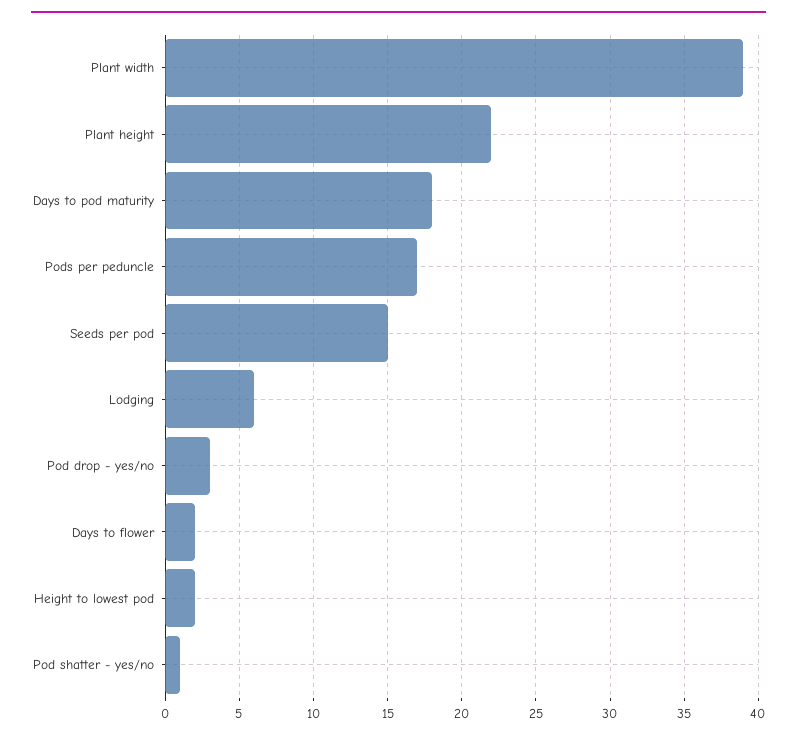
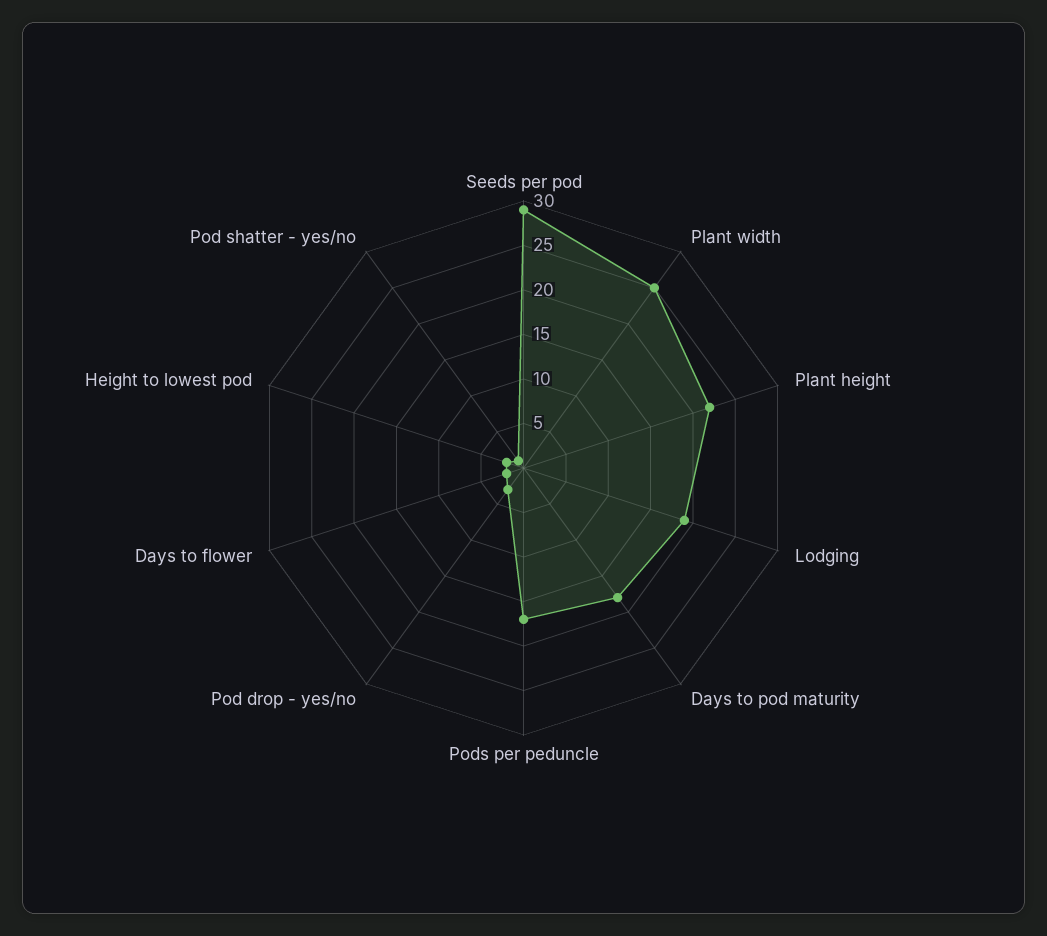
Plant width: 39 -> 25
Seeds per pod: 15 -> 29
Lodging: 6 -> 19

